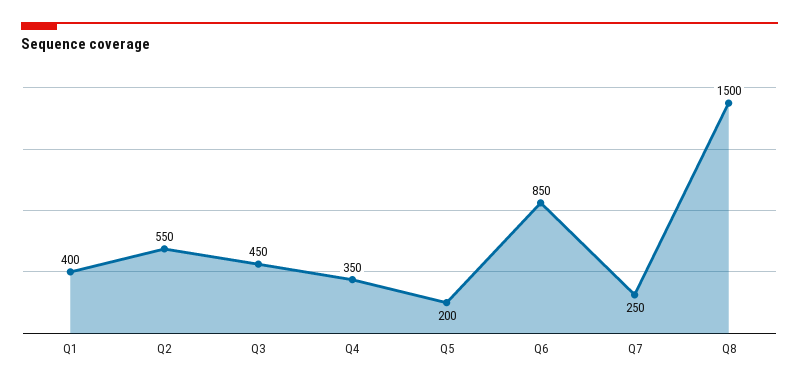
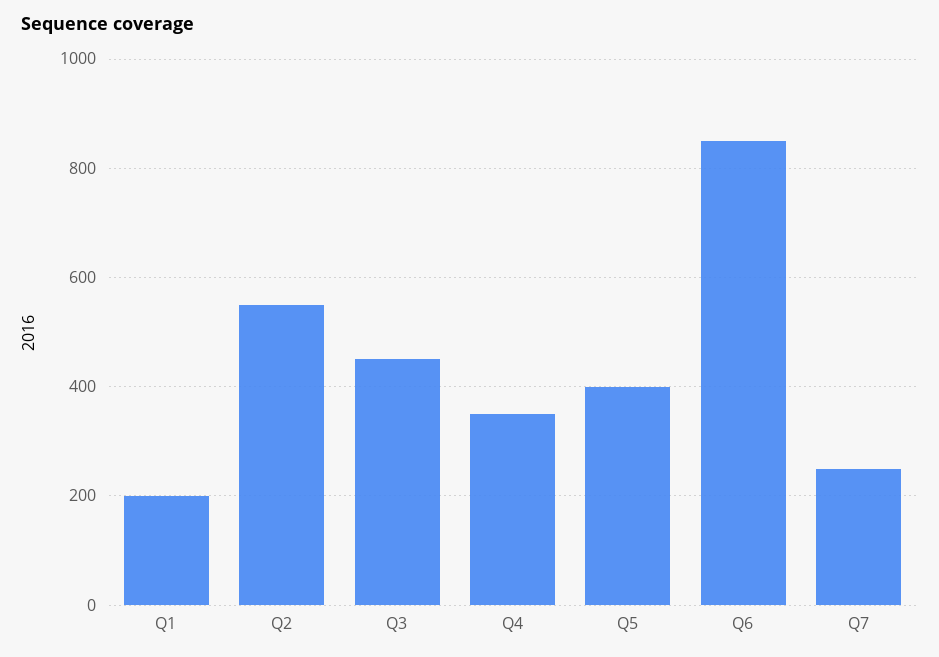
Q1: 400 -> 200
Q5: 200 -> 400
Q8: 1500 -> none

